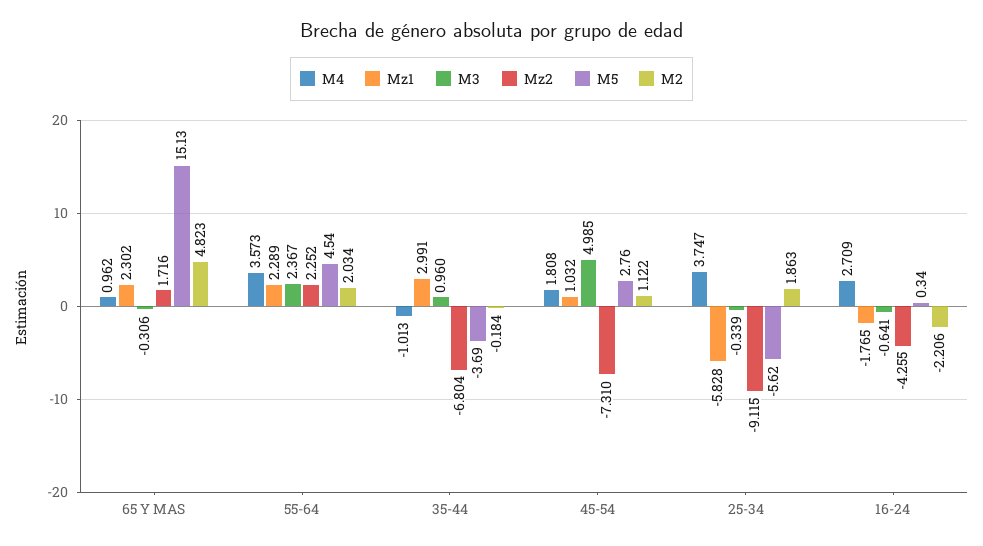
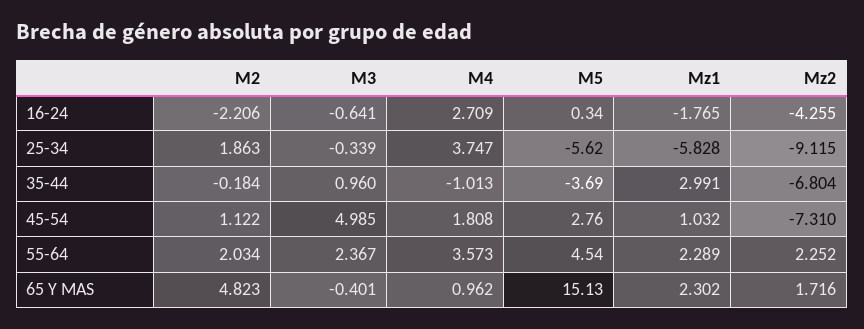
M3, 65 Y MAS: -0.306 -> -0.401

